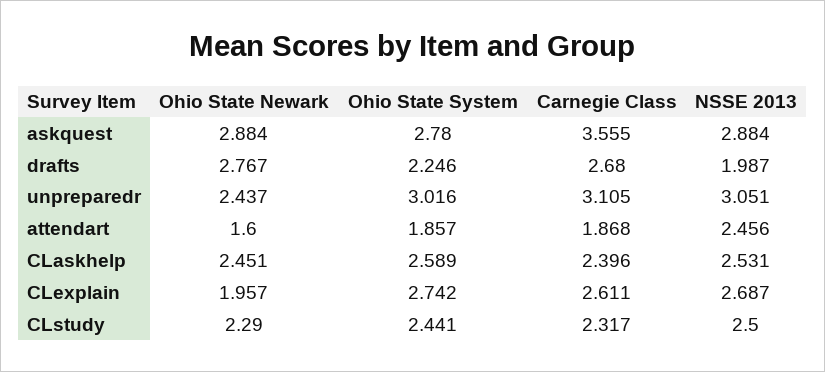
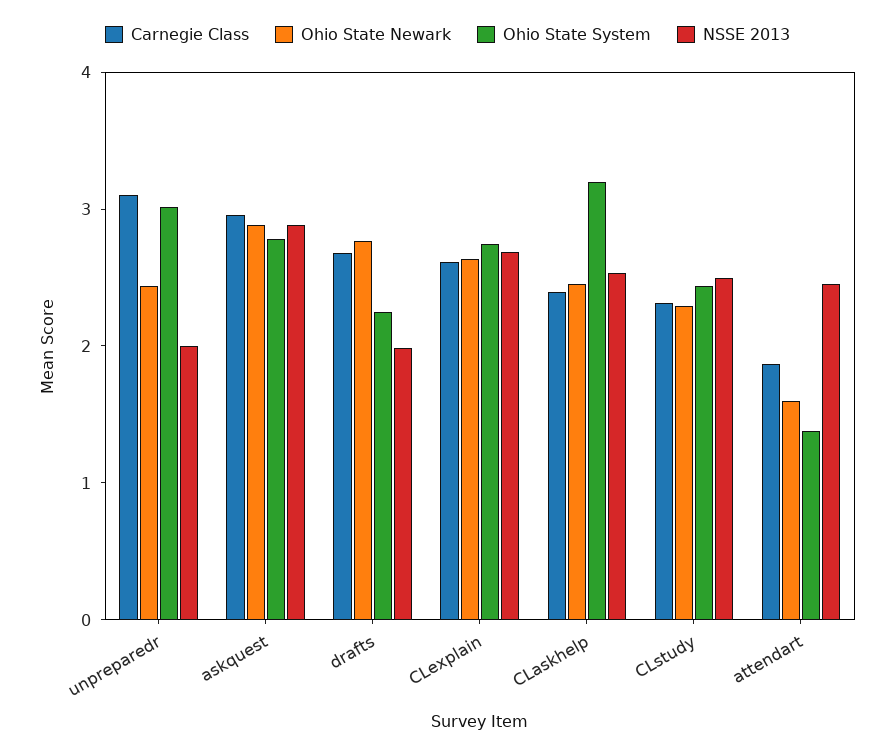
Carnegie Class, askquest: 3.555 -> 3
NSSE 2013, unpreparedr: 3.051 -> 2
Ohio State System, attendart: 1.857 -> 1.4
Ohio State System, CLaskhelp: 2.589 -> 3.2
Ohio State Newark, CLexplain: 1.957 -> 2.6

